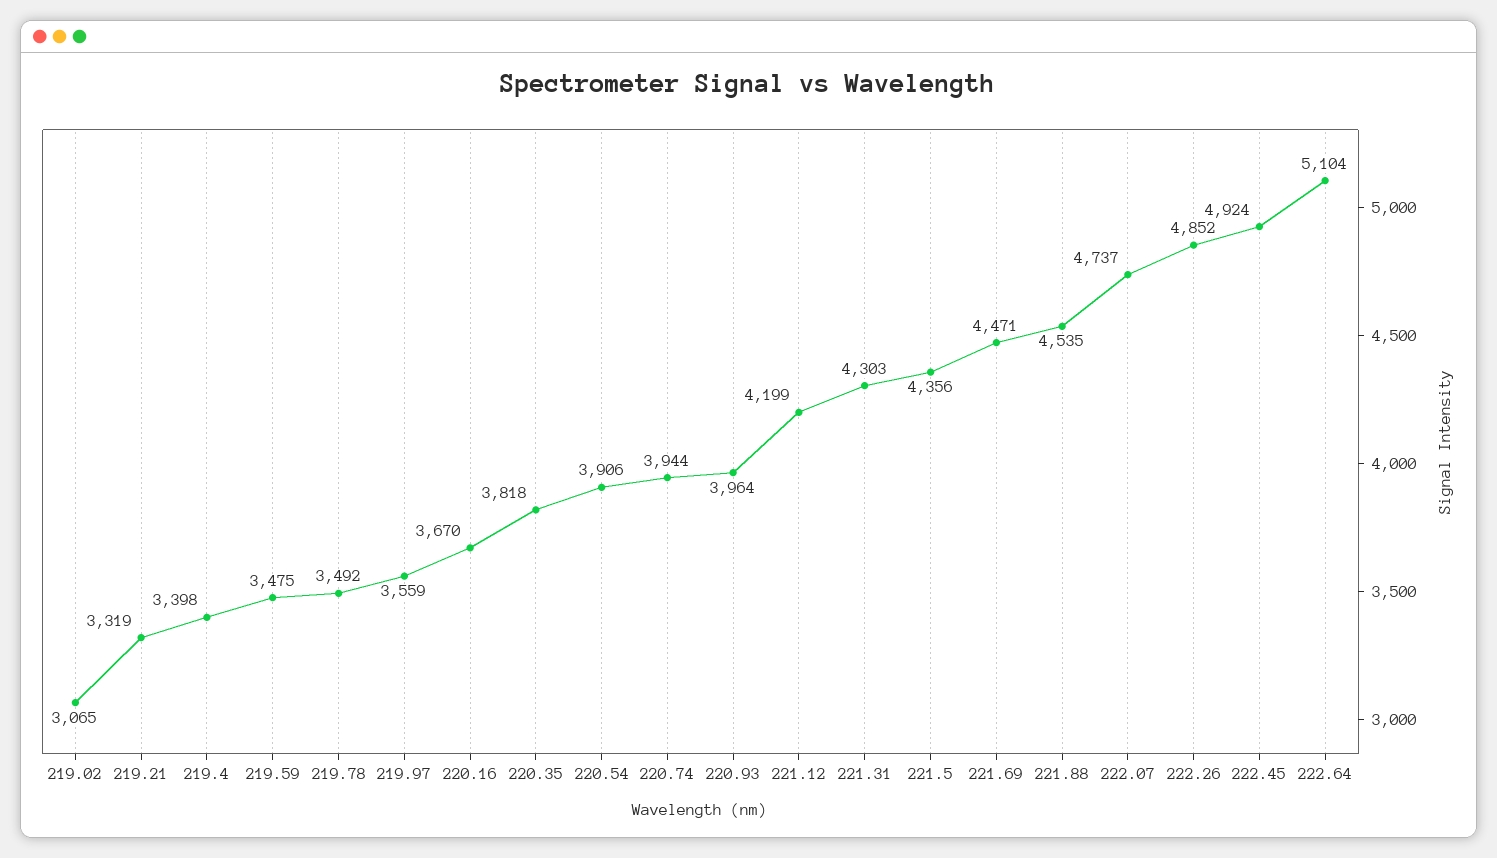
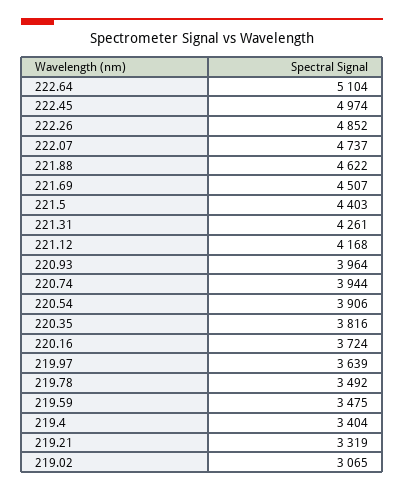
219.4: 3398 -> 3404
219.97: 3559 -> 3639
220.16: 3670 -> 3724
220.35: 3818 -> 3816
221.12: 4199 -> 4168
221.31: 4303 -> 4261
221.5: 4356 -> 4403
221.69: 4471 -> 4507
221.88: 4535 -> 4622
222.45: 4924 -> 4974

